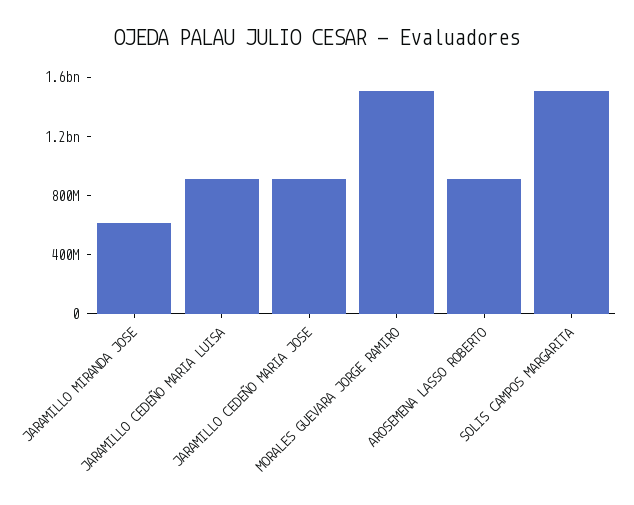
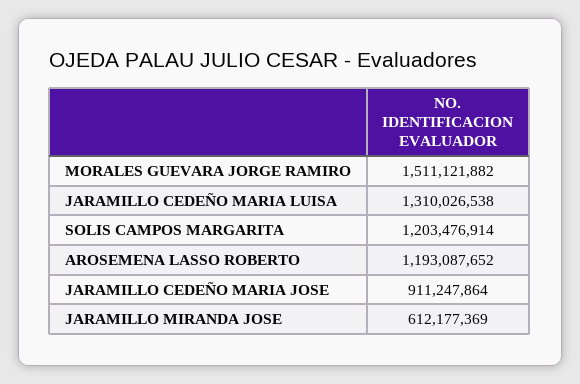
JARAMILLO CEDEÑO MARIA LUISA: 900000000 -> 1310026538
AROSEMENA LASSO ROBERTO: 900000000 -> 1193087652
SOLIS CAMPOS MARGARITA: 1500000000 -> 1203476914

